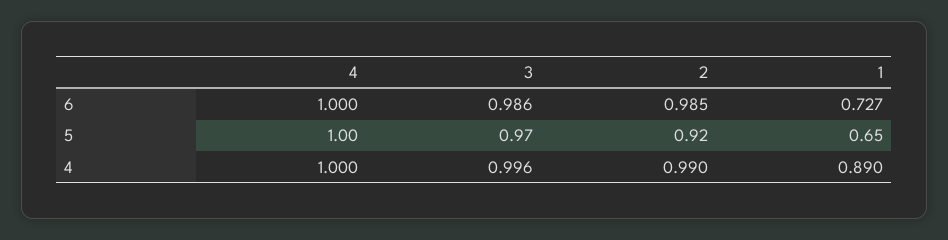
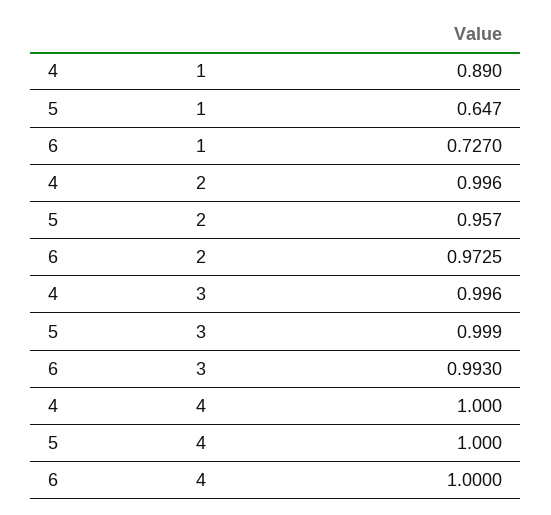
3, 6: 0.986 -> 0.993
2, 6: 0.985 -> 0.9725
3, 5: 0.97 -> 0.999
2, 5: 0.92 -> 0.957
2, 4: 0.99 -> 0.996

